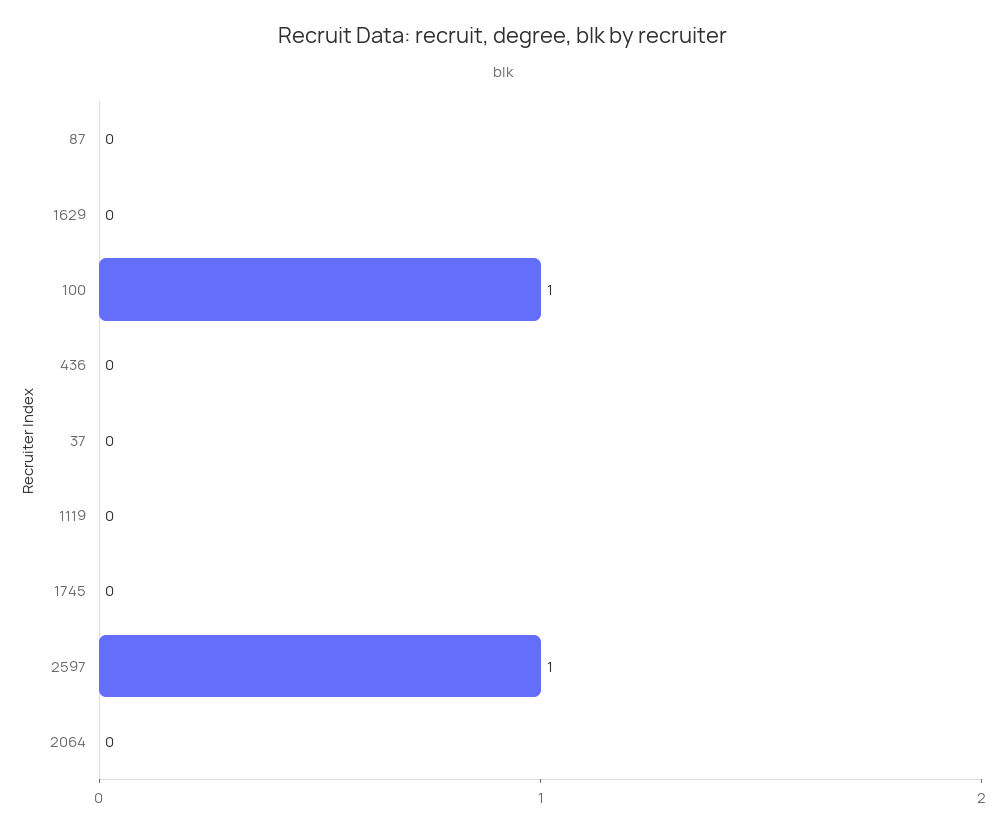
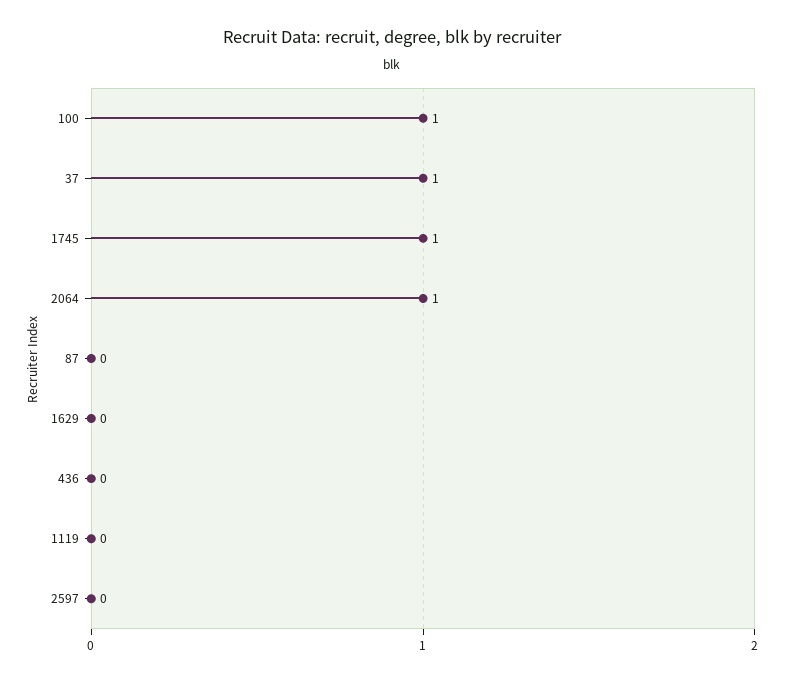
37: 0 -> 1
1745: 0 -> 1
2597: 1 -> 0
2064: 0 -> 1

